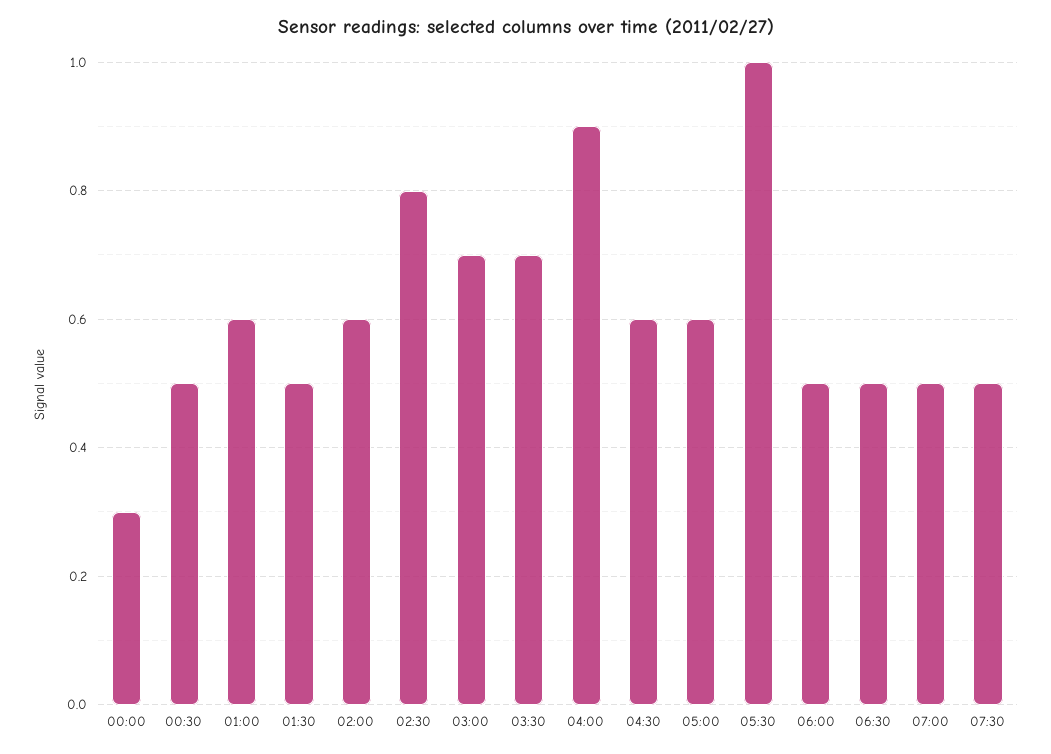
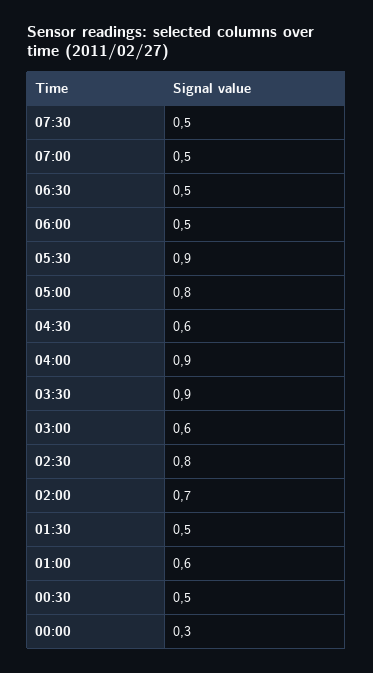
02:00: 0.6 -> 0.7
03:00: 0.7 -> 0.6
03:30: 0.7 -> 0.9
05:00: 0.6 -> 0.8
05:30: 1 -> 0.9

